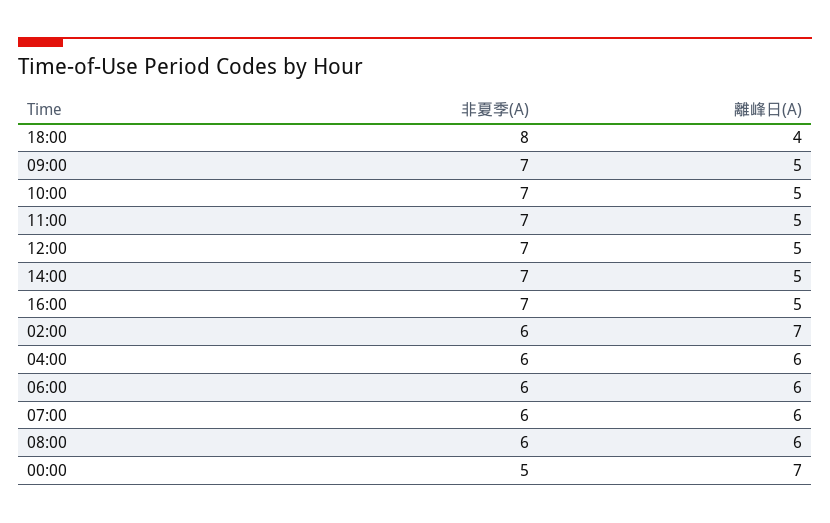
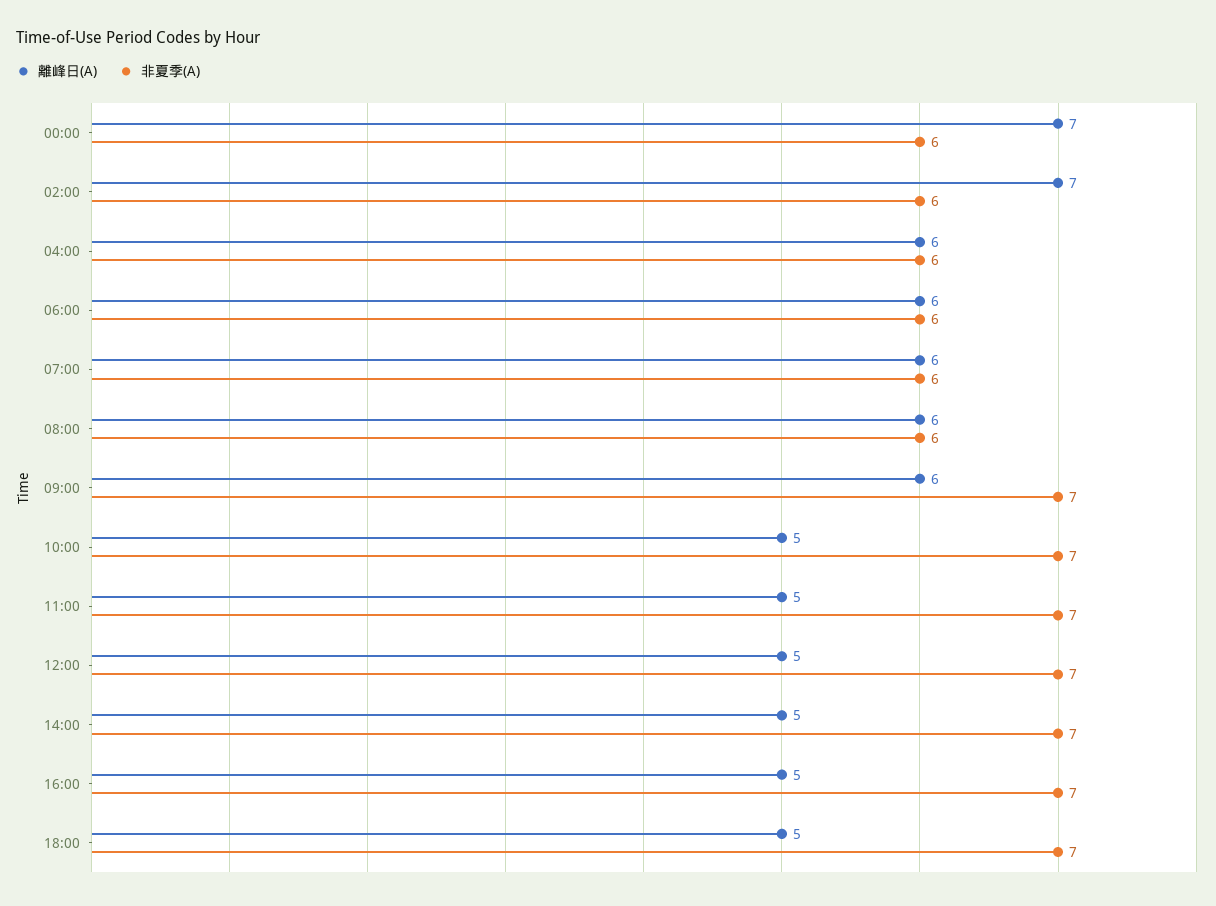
非夏季(A), 18:00: 8 -> 7
離峰日(A), 18:00: 4 -> 5
離峰日(A), 09:00: 5 -> 6
非夏季(A), 00:00: 5 -> 6

